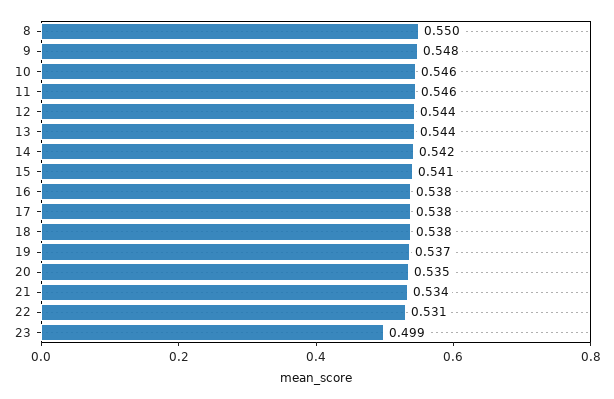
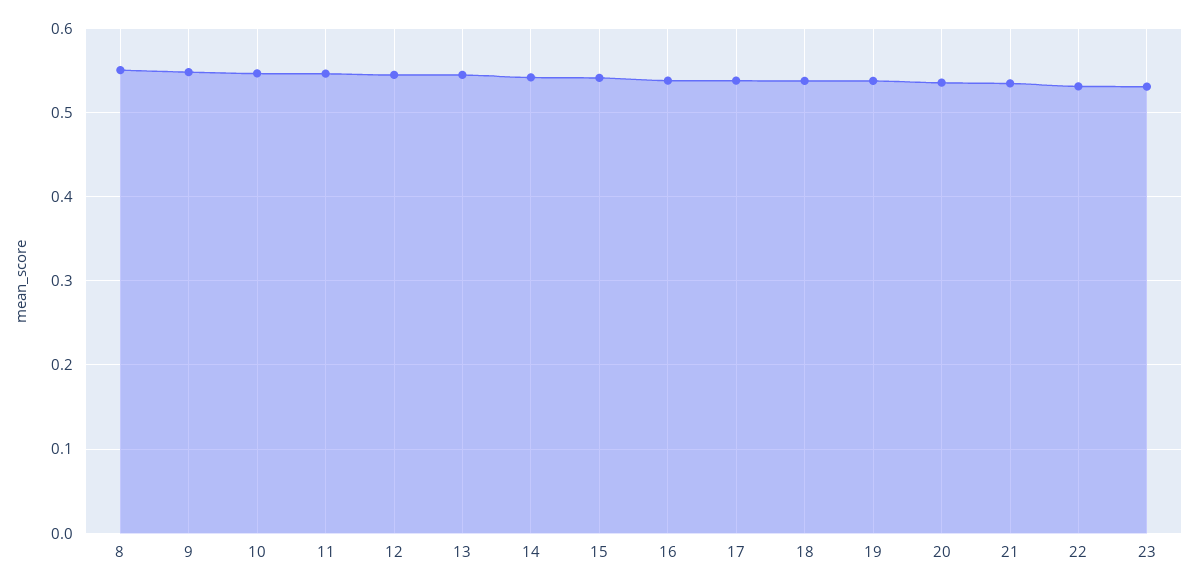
23: 0.499 -> 0.53

